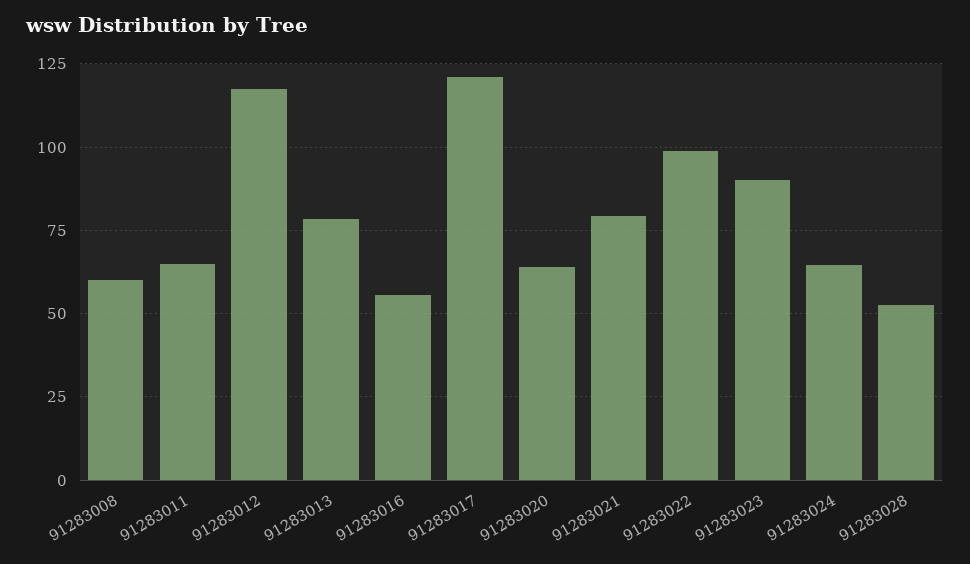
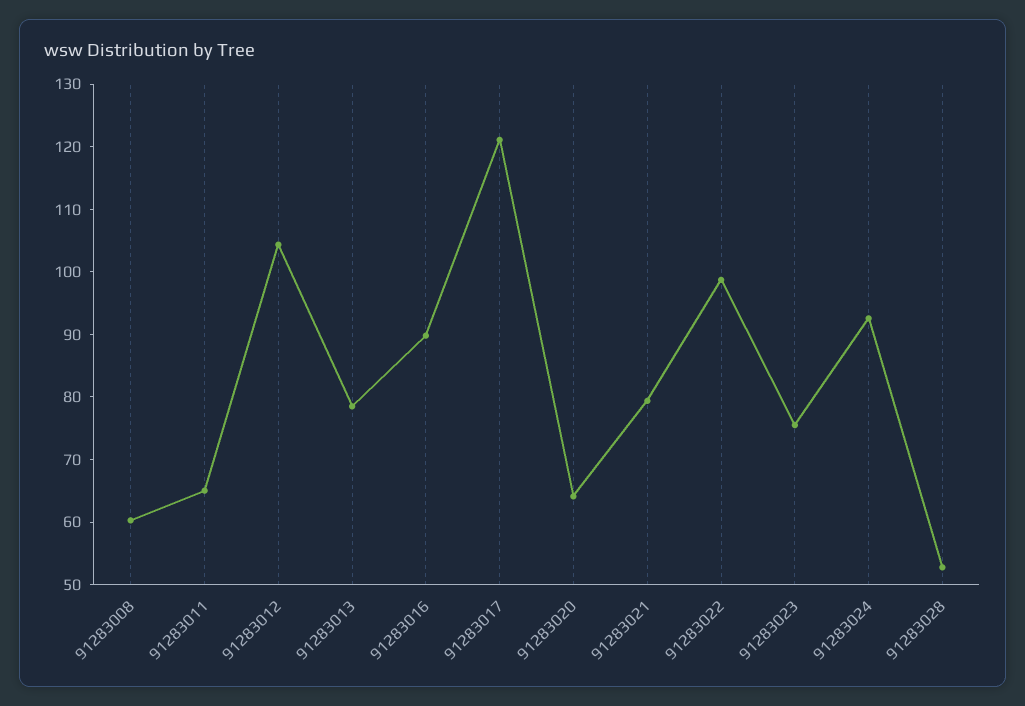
91283012: 117.5 -> 104
91283016: 55 -> 90
91283023: 90 -> 76
91283024: 65 -> 92

